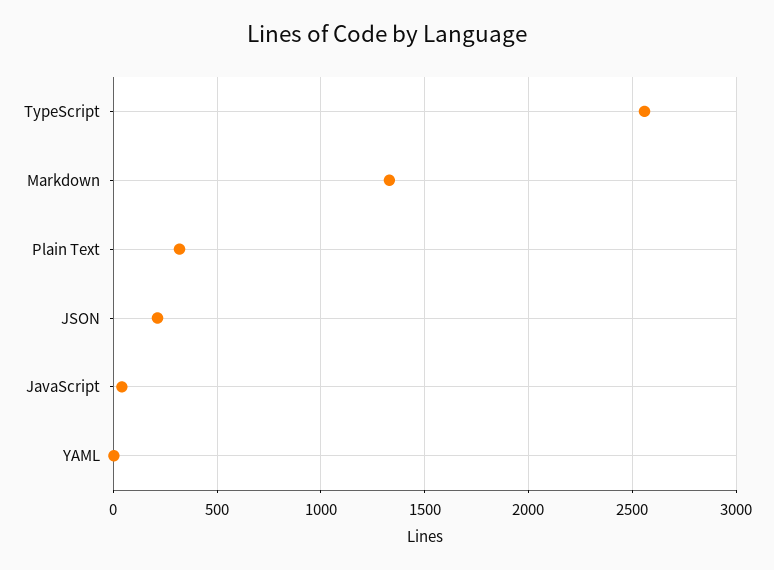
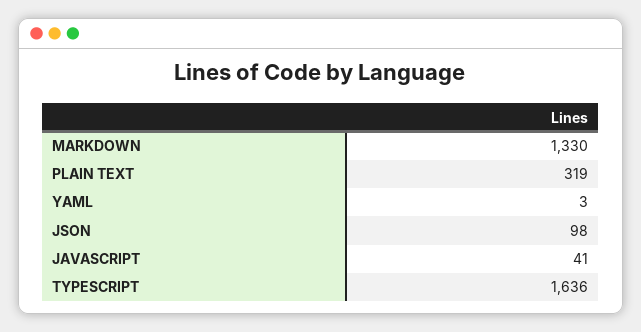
TypeScript: 2550 -> 1636
JSON: 200 -> 98

